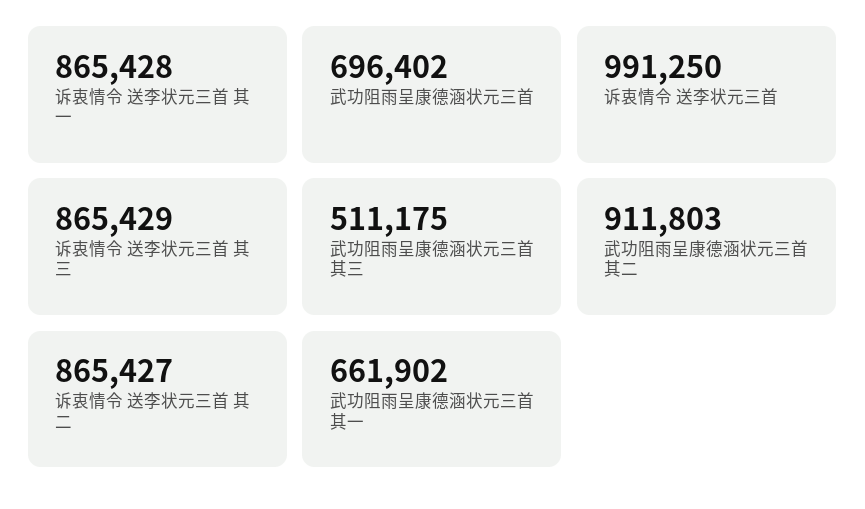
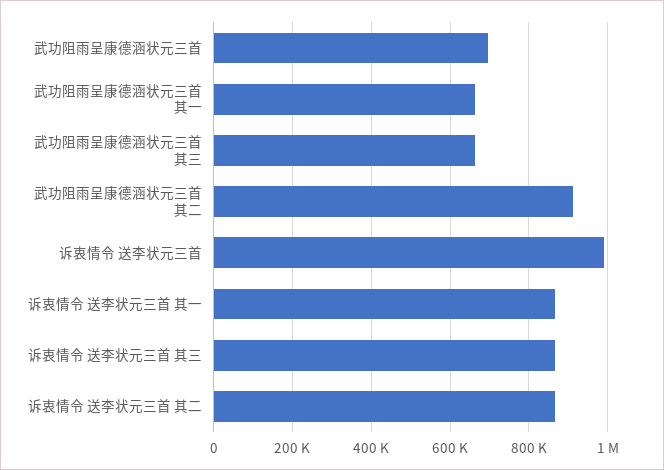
武功阻雨呈康德涵状元三首 其三: 511175 -> 660000

